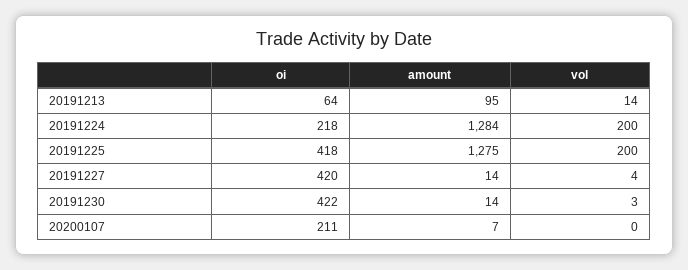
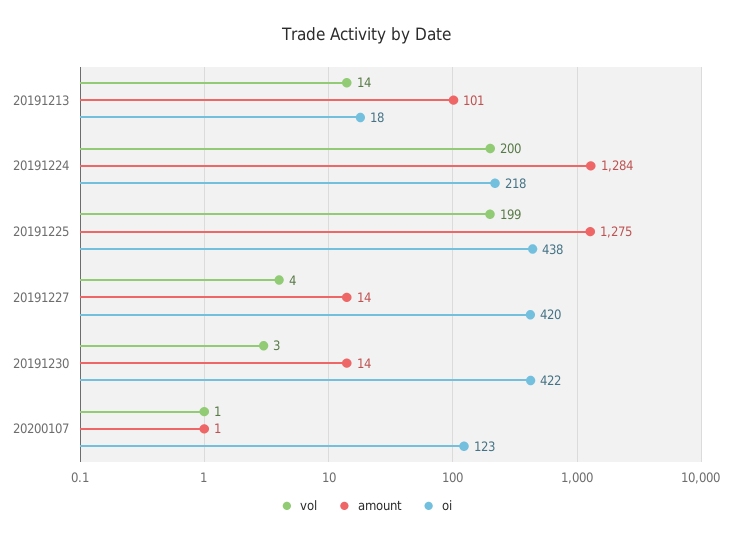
oi, 20191213: 64 -> 18
amount, 20191213: 95 -> 101
oi, 20191225: 418 -> 438
vol, 20191225: 200 -> 199
oi, 20200107: 211 -> 123
amount, 20200107: 7 -> 1
vol, 20200107: 0 -> 1

